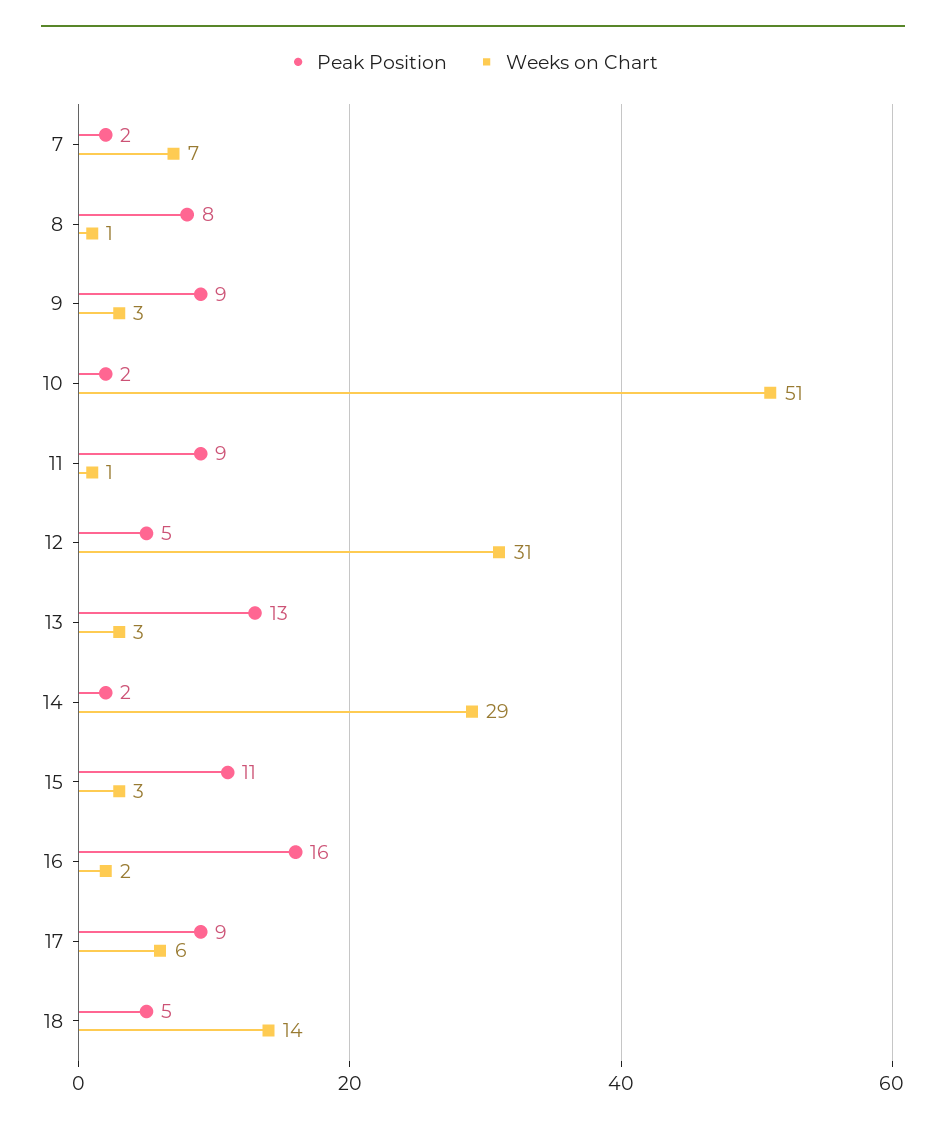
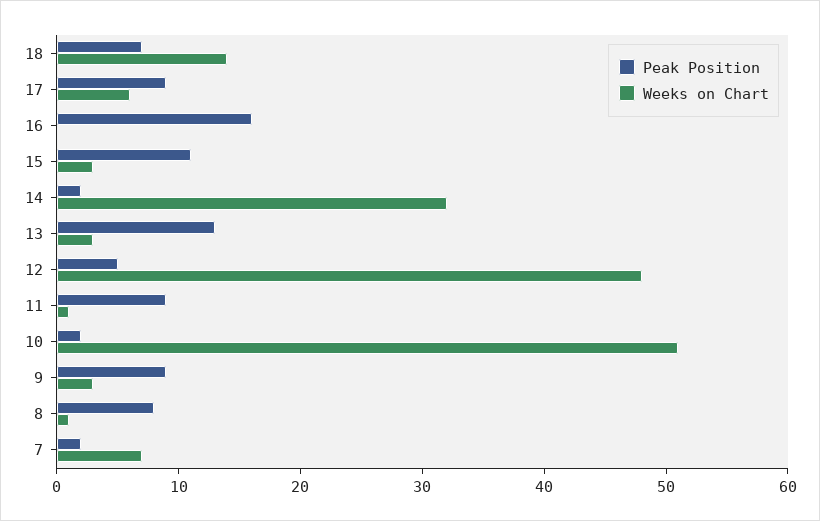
Weeks on Chart, 12: 31 -> 48
Weeks on Chart, 14: 29 -> 32
Weeks on Chart, 16: 2 -> 0
Peak Position, 18: 5 -> 7

